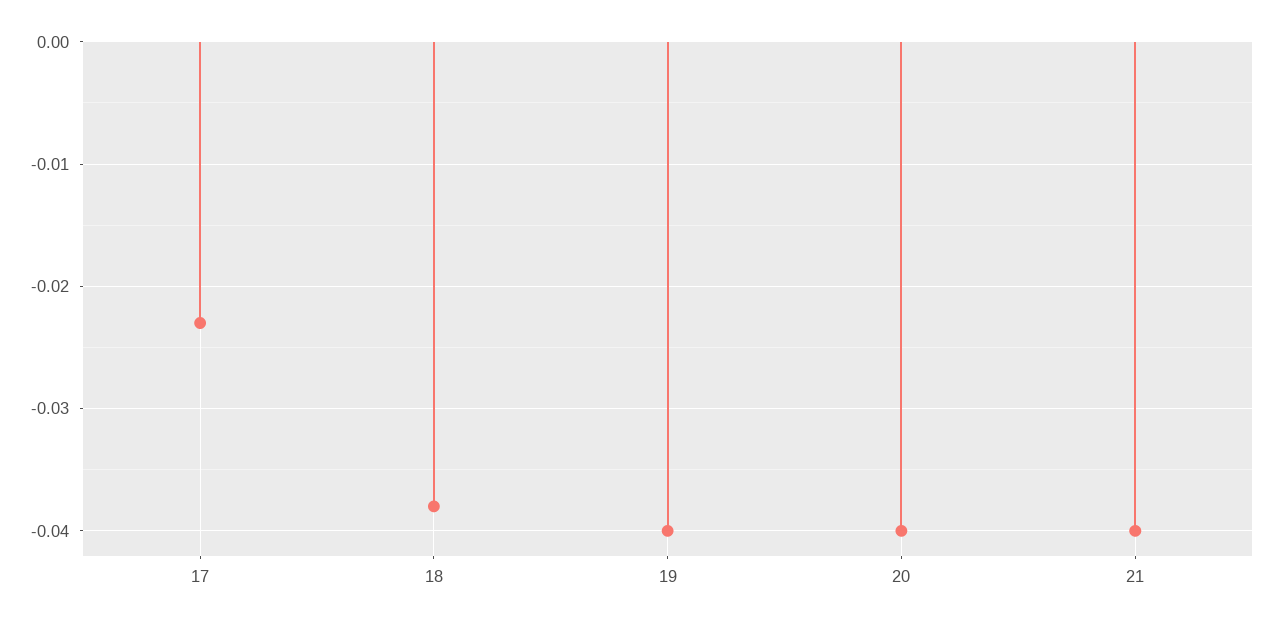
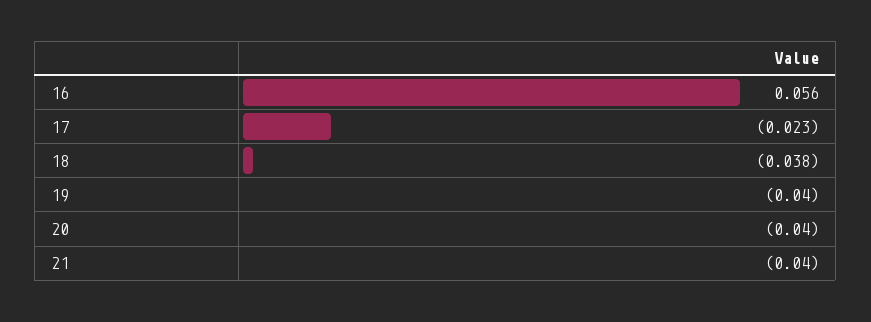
16: none -> 0.056

